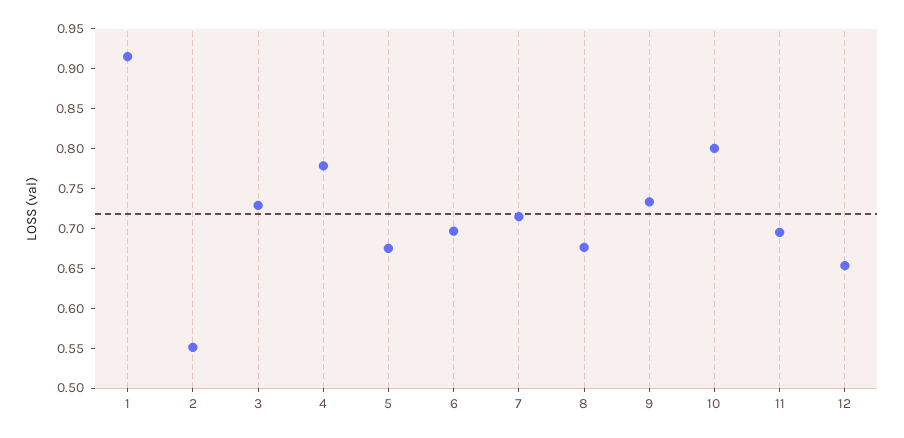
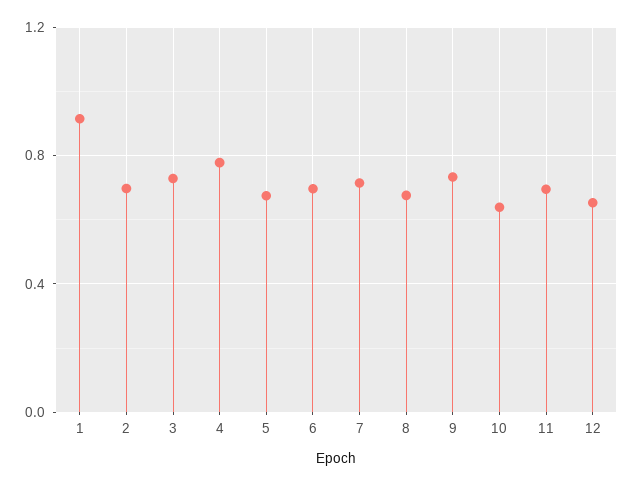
2: 0.55 -> 0.7
10: 0.8 -> 0.65

